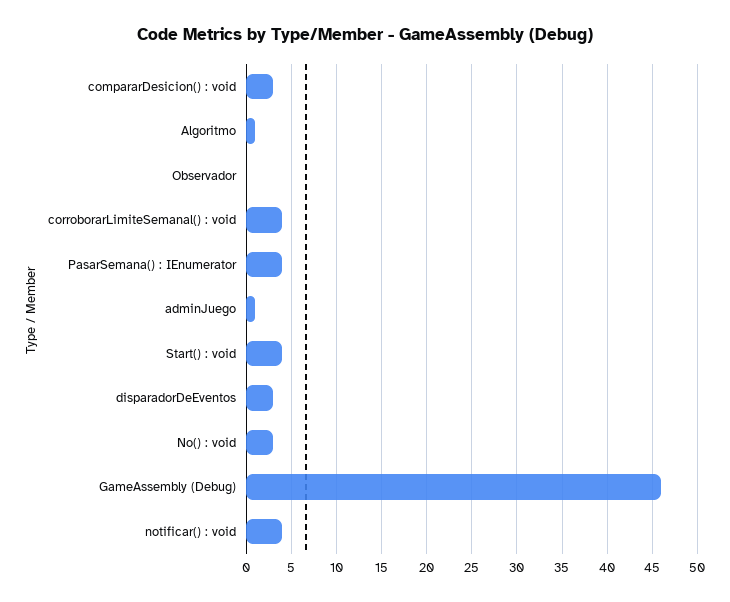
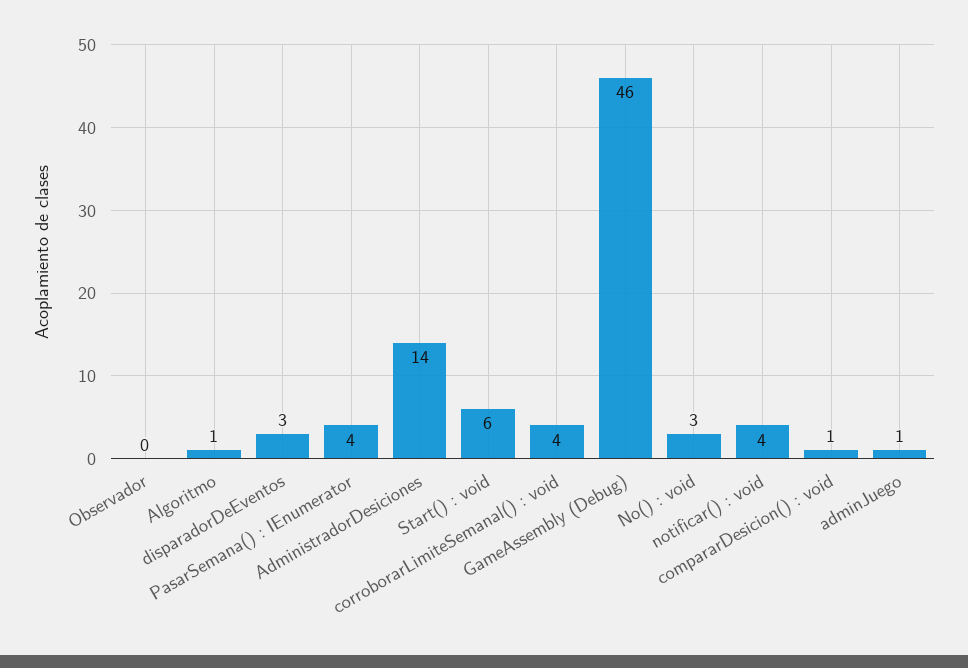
compararDesicion() : void: 3 -> 1
Start() : void: 4 -> 6
AdministradorDesiciones: none -> 14

